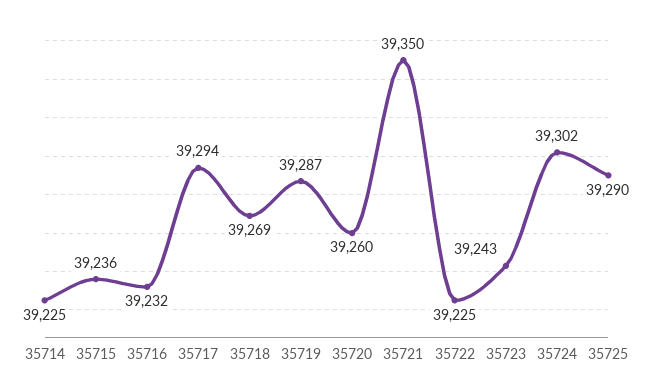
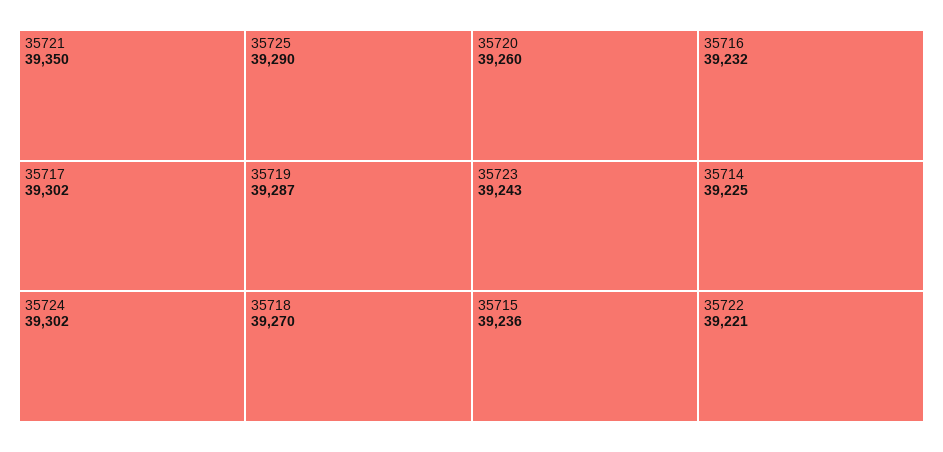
35717: 39294 -> 39302
35718: 39269 -> 39270
35722: 39225 -> 39221

